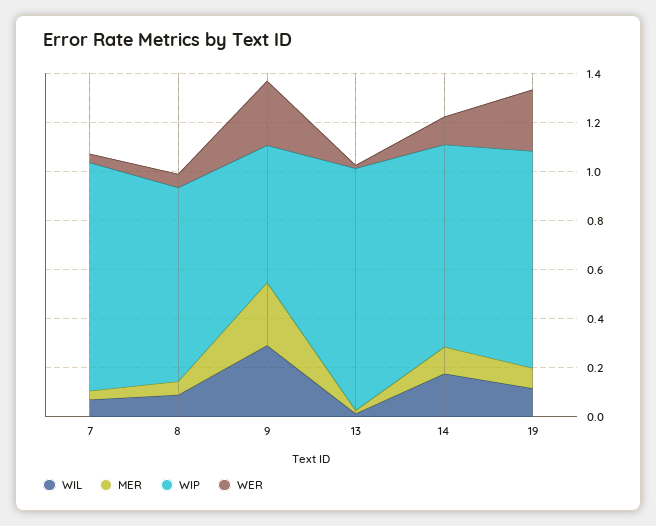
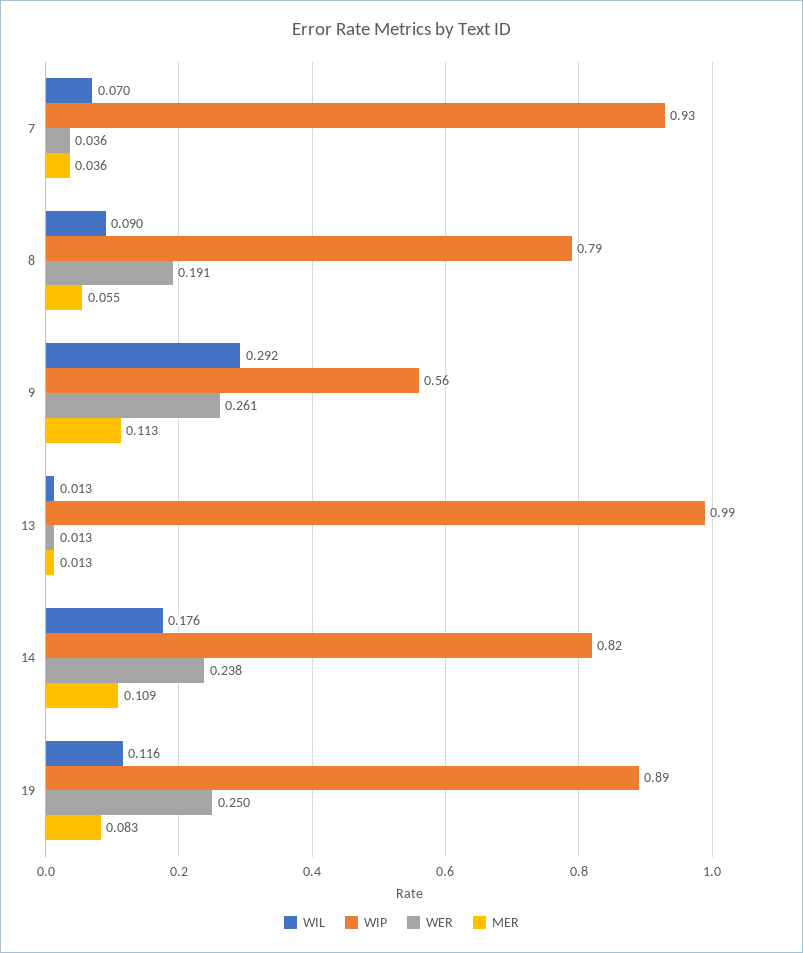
WER, 8: 0.05 -> 0.191
MER, 9: 0.25 -> 0.113
WER, 14: 0.1 -> 0.238

